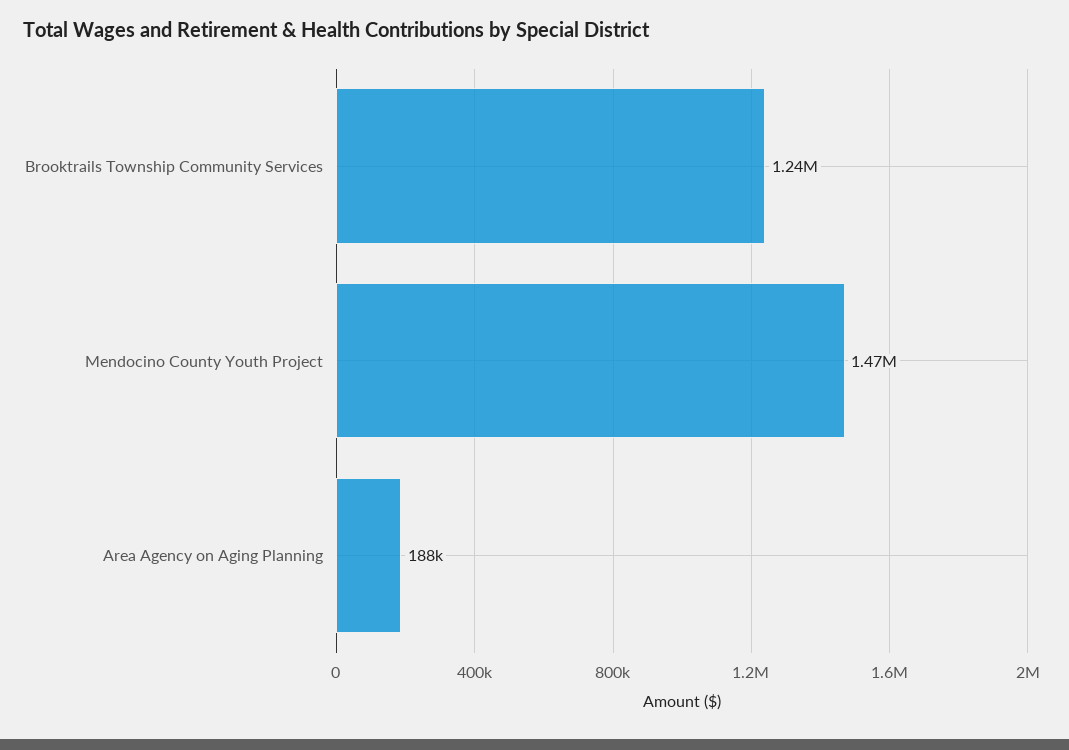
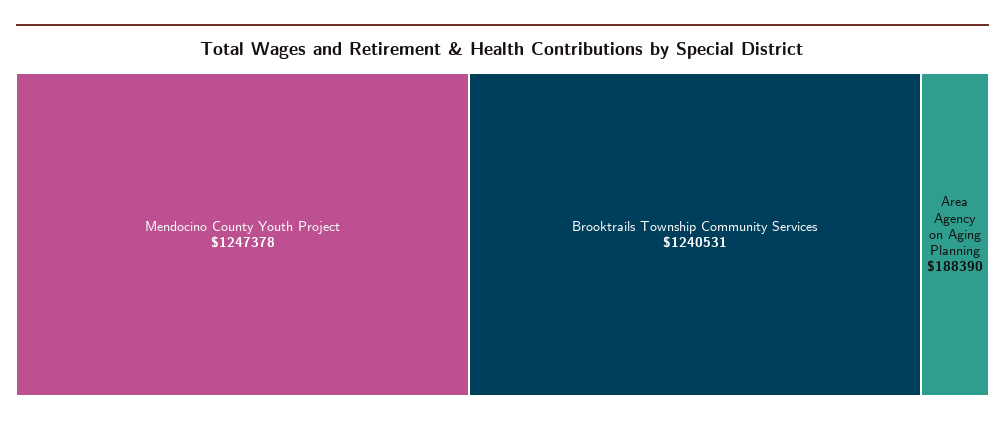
Mendocino County Youth Project: 1470000 -> 1247378

